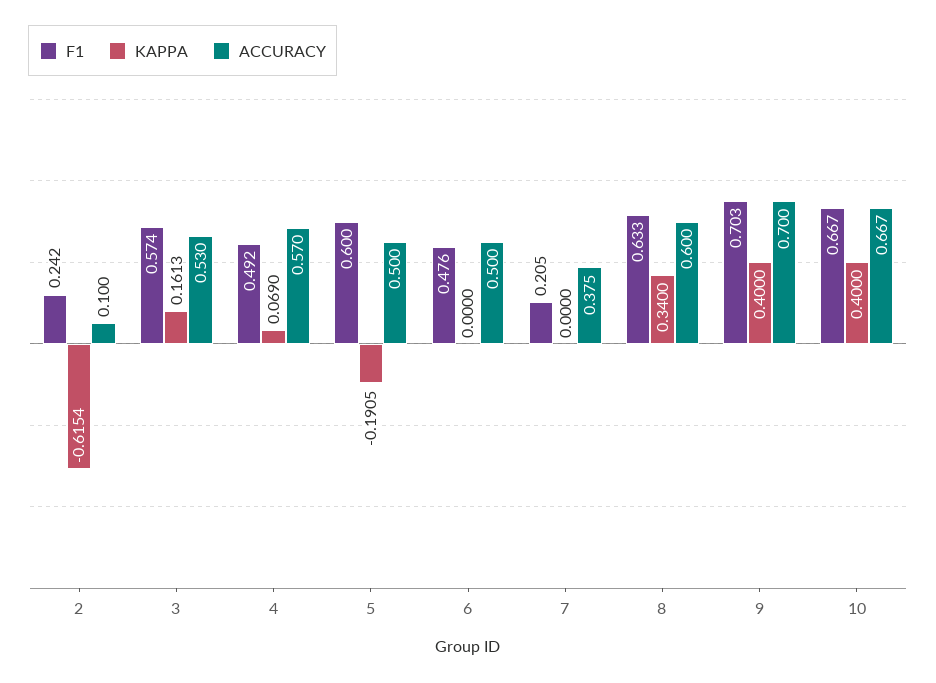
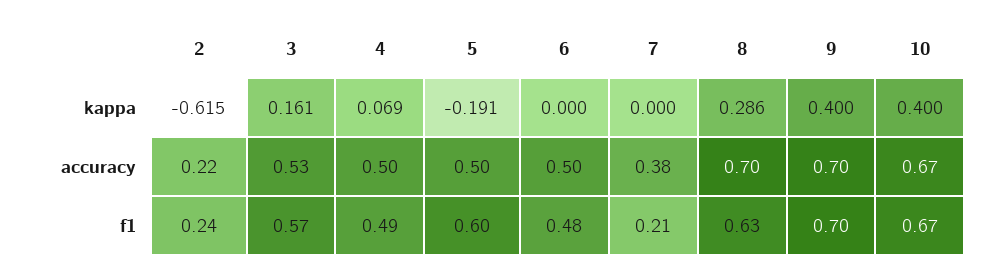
ACCURACY, 2: 0.1 -> 0.22
ACCURACY, 4: 0.57 -> 0.5
KAPPA, 8: 0.34 -> 0.286
ACCURACY, 8: 0.6 -> 0.7

